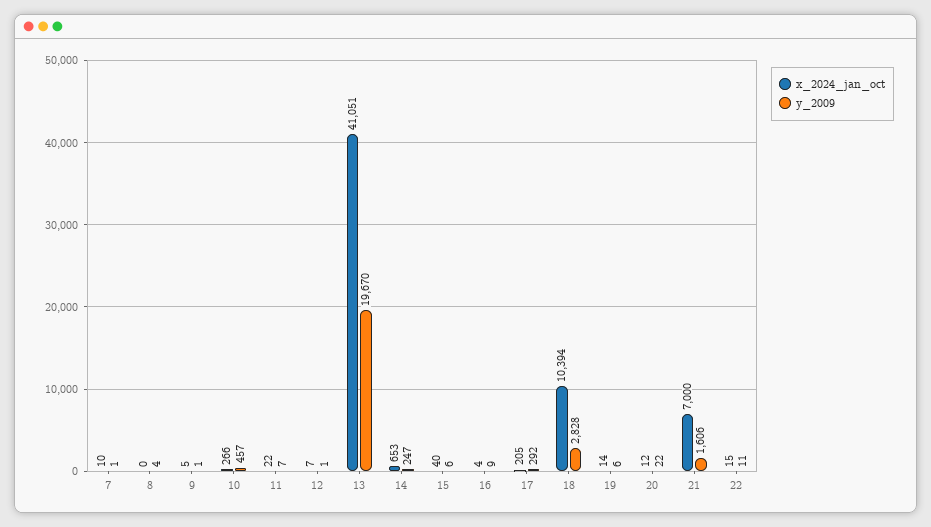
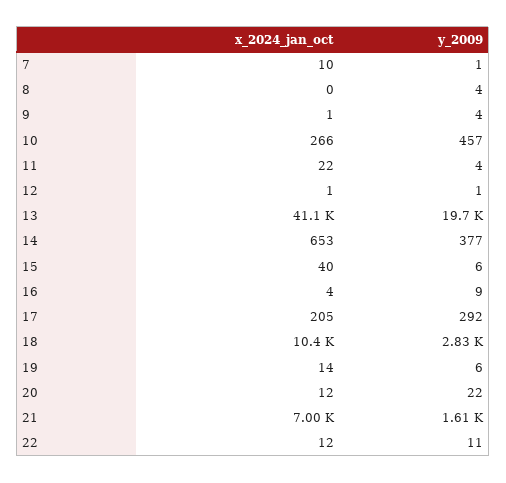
x_2024_jan_oct, 9: 5 -> 1
y_2009, 9: 1 -> 4
y_2009, 11: 7 -> 4
x_2024_jan_oct, 12: 7 -> 1
y_2009, 14: 247 -> 377
x_2024_jan_oct, 22: 15 -> 12

